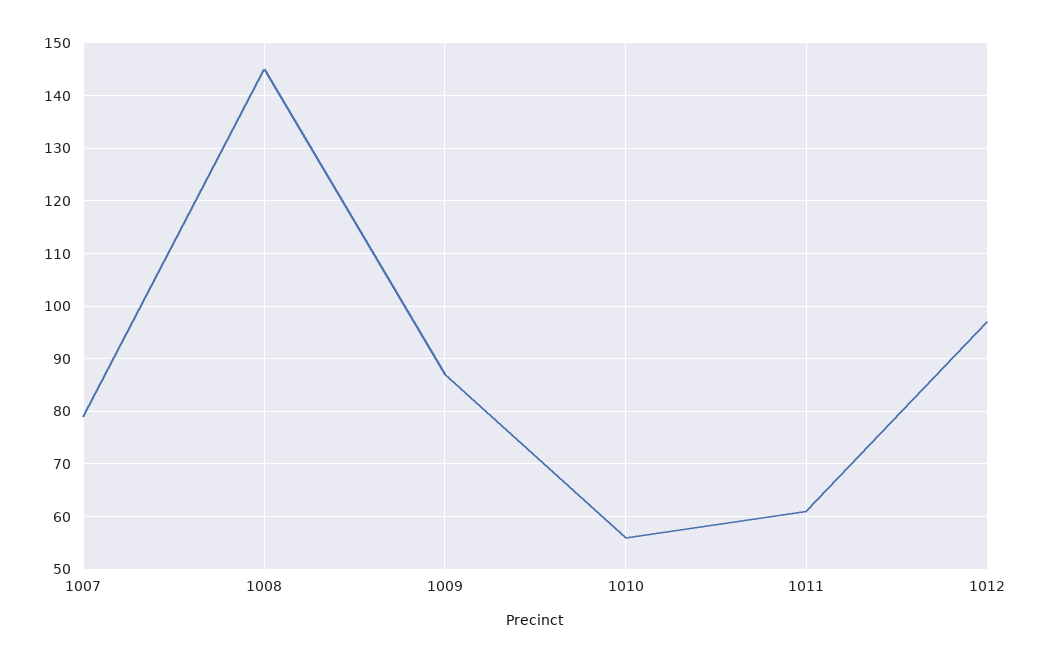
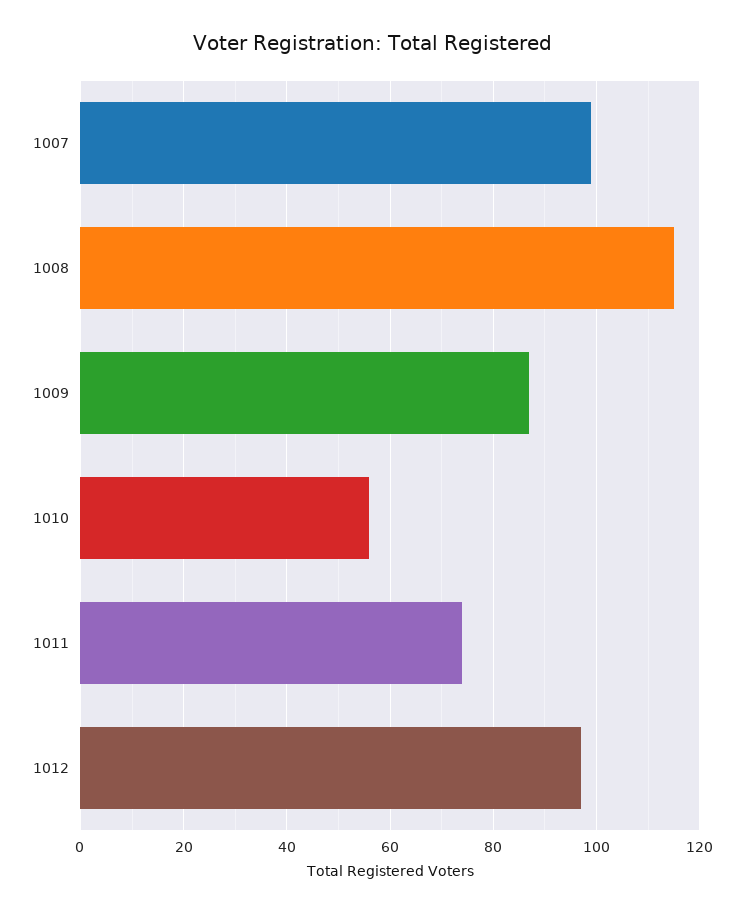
1007: 80 -> 100
1008: 145 -> 115
1011: 60 -> 75

